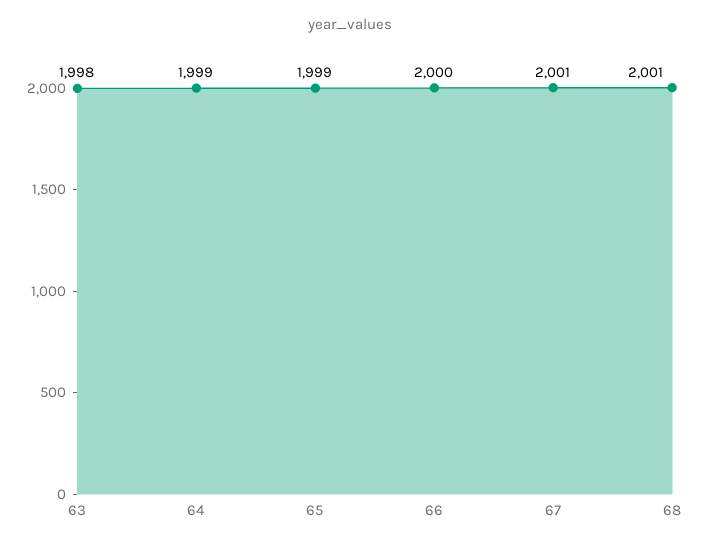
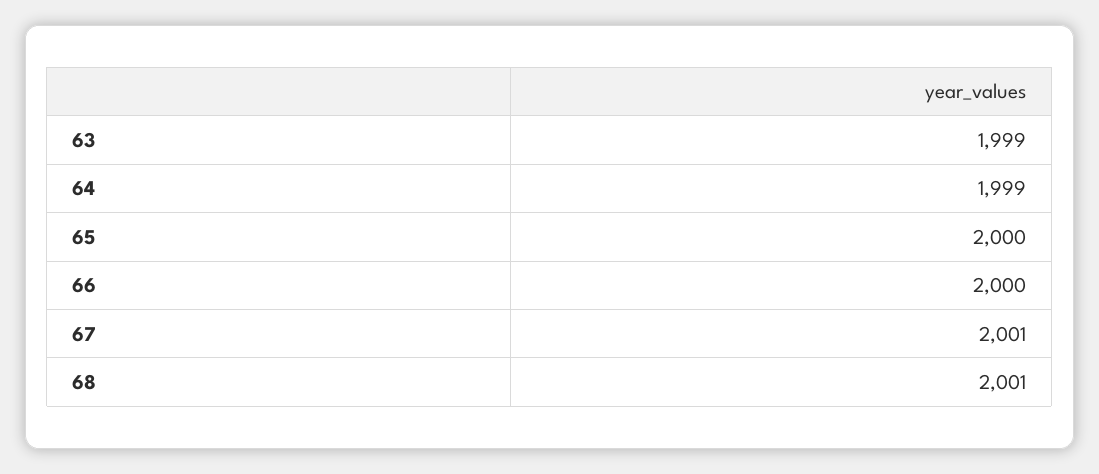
63: 1998 -> 1999
65: 1999 -> 2000

